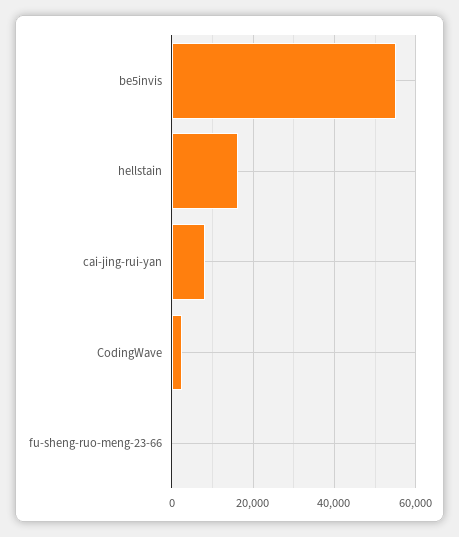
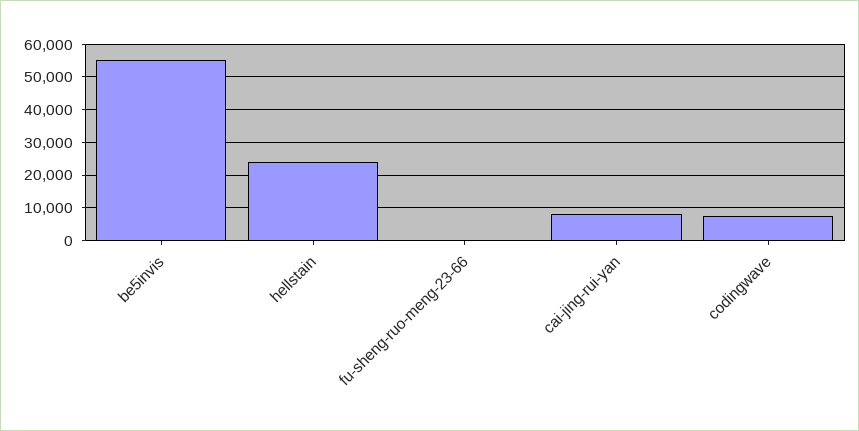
hellstain: 16000 -> 24000
CodingWave: 2000 -> 8000

